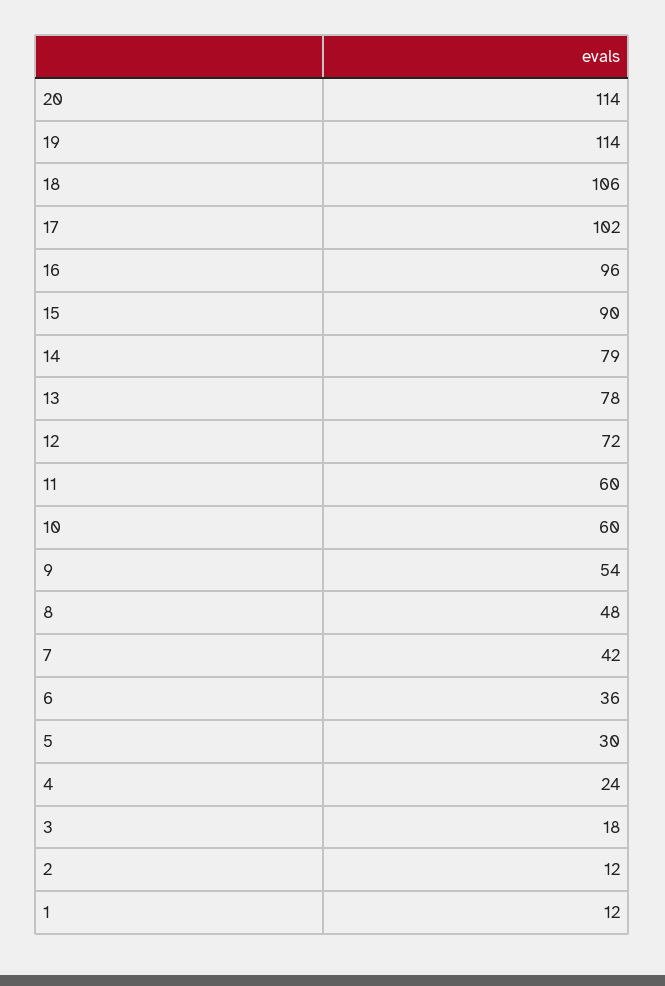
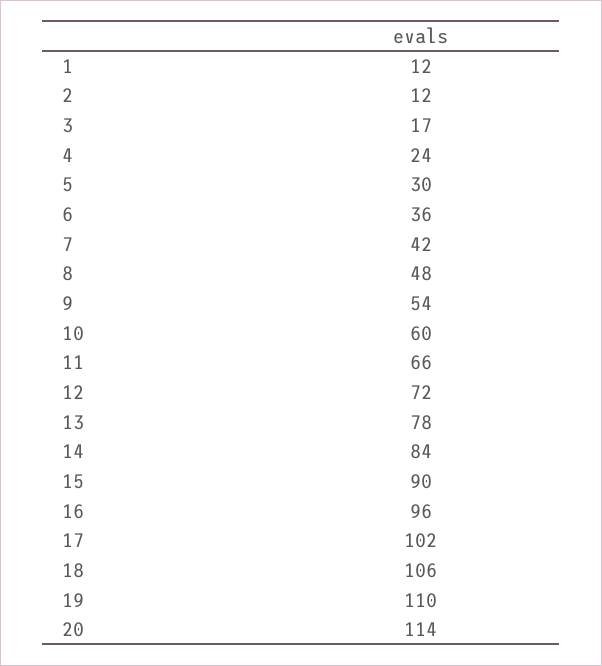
19: 114 -> 110
14: 79 -> 84
11: 60 -> 66
3: 18 -> 17

